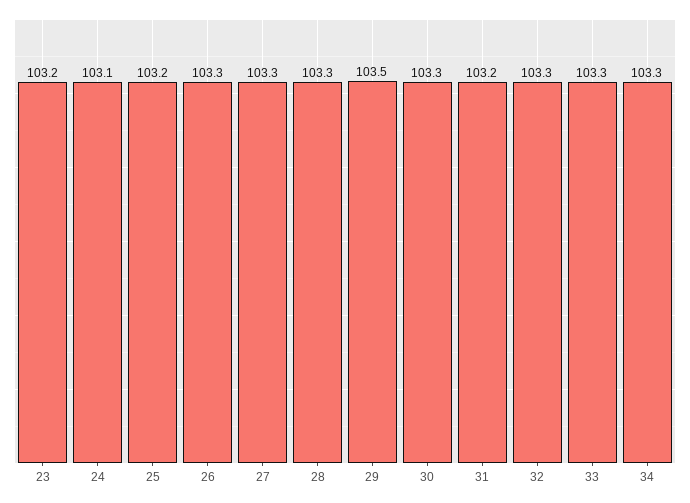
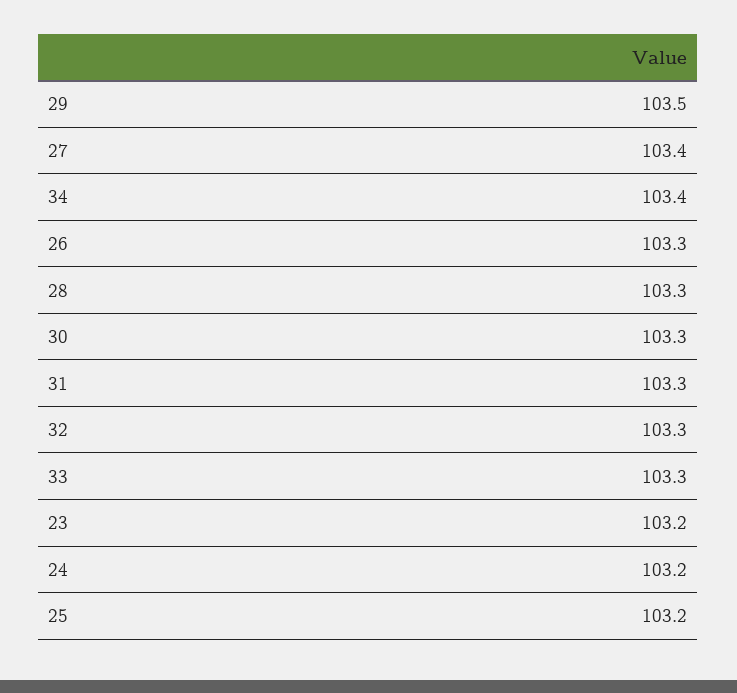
24: 103.1 -> 103.2
27: 103.3 -> 103.4
31: 103.2 -> 103.3
34: 103.3 -> 103.4

